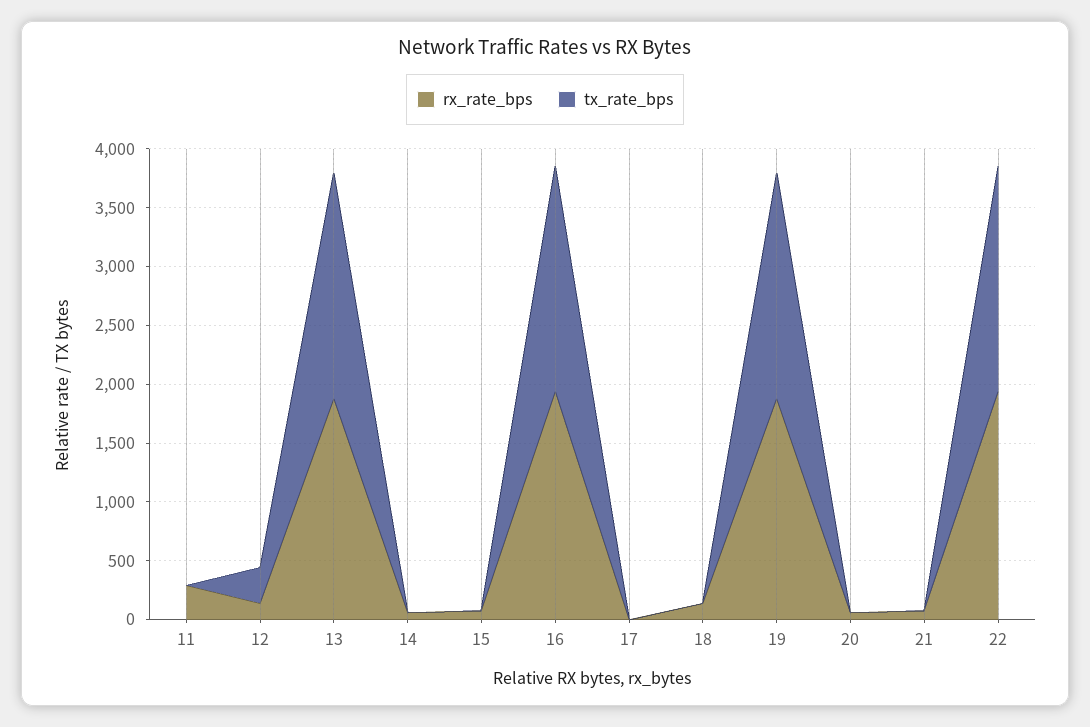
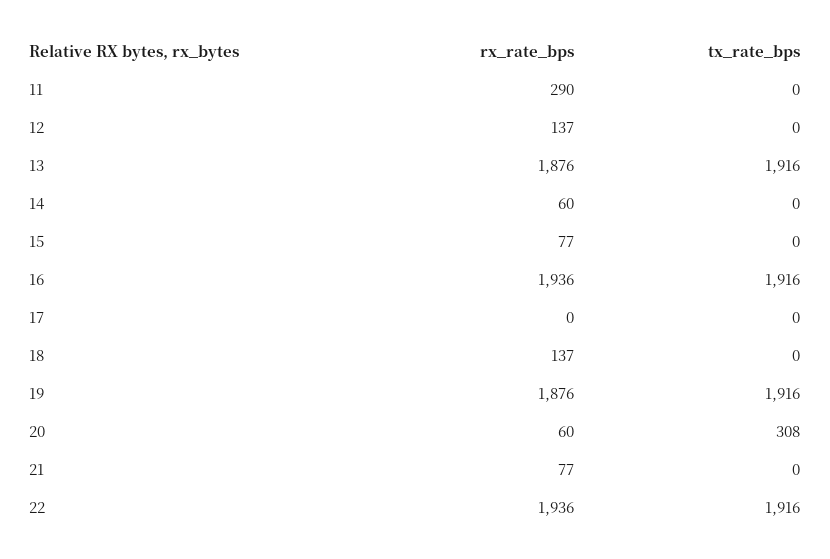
tx_rate_bps, 12: 300 -> 0
tx_rate_bps, 20: 0 -> 308

